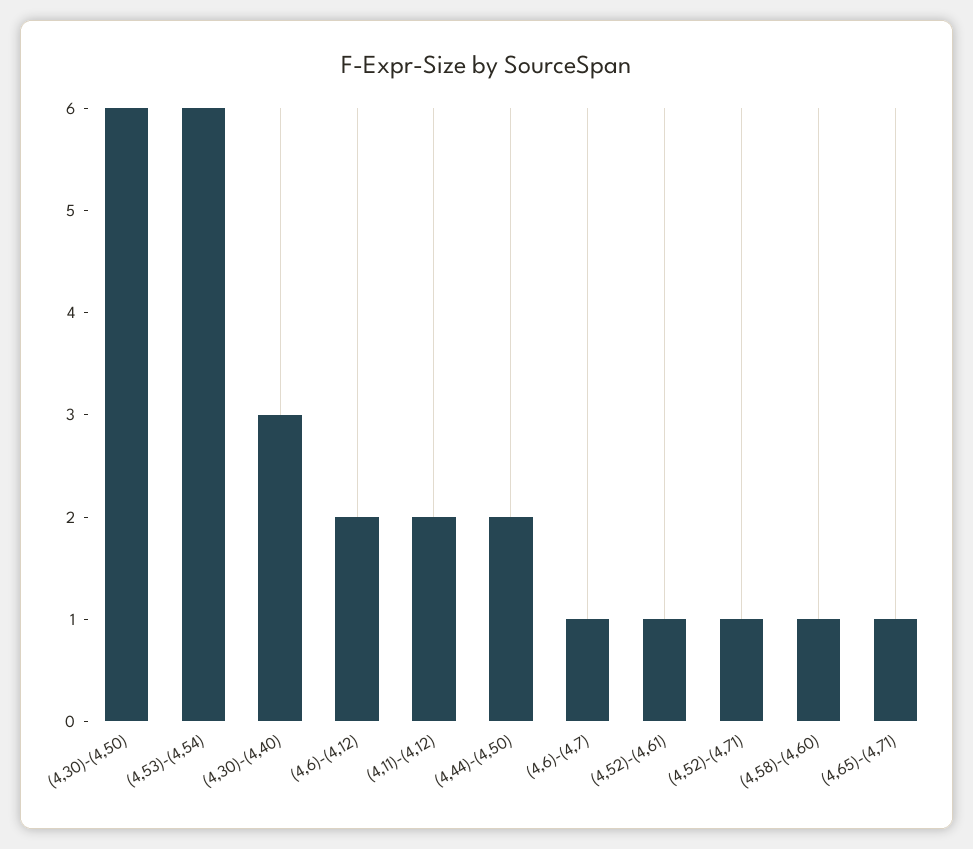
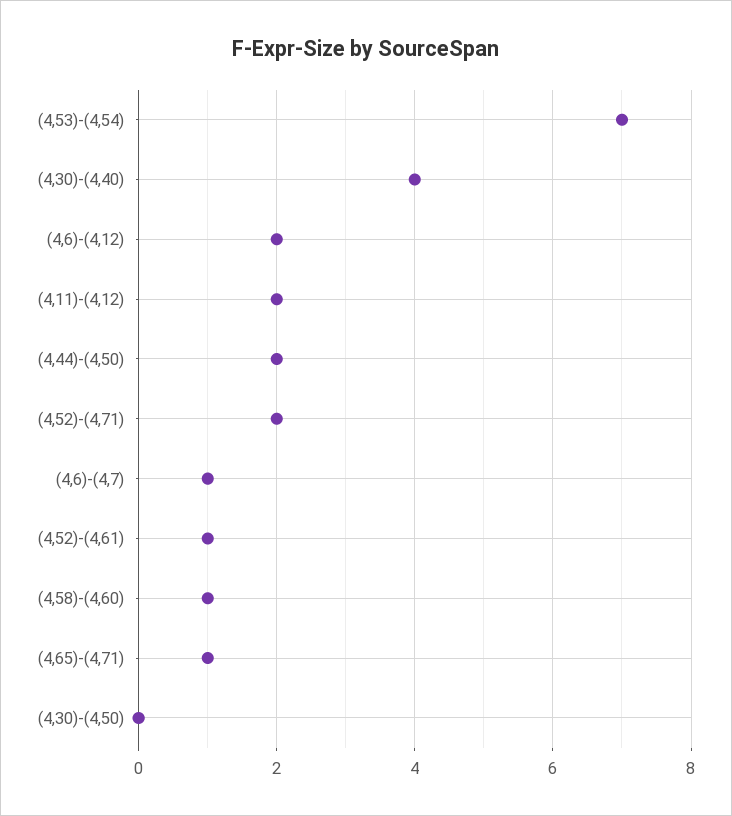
(4,30)-(4,50): 6 -> 0
(4,53)-(4,54): 6 -> 7
(4,30)-(4,40): 3 -> 4
(4,52)-(4,71): 1 -> 2

